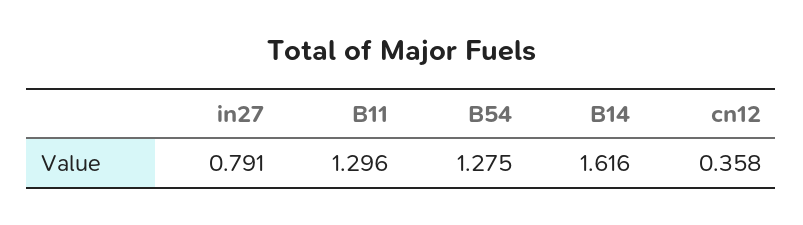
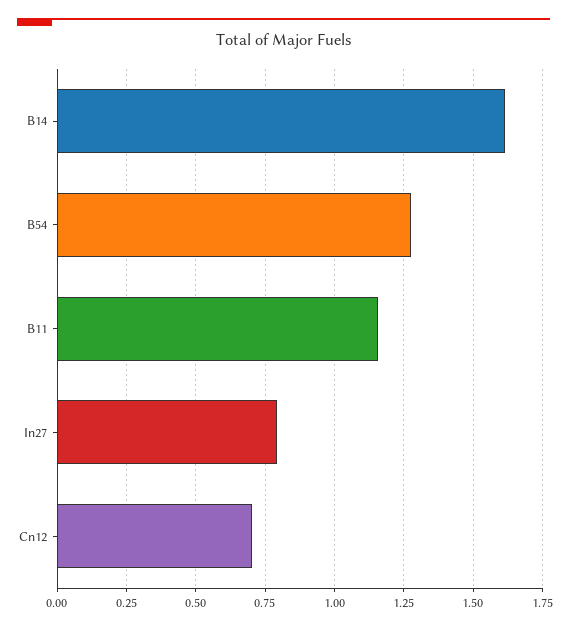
B11: 1.296 -> 1.15
cn12: 0.358 -> 0.7

